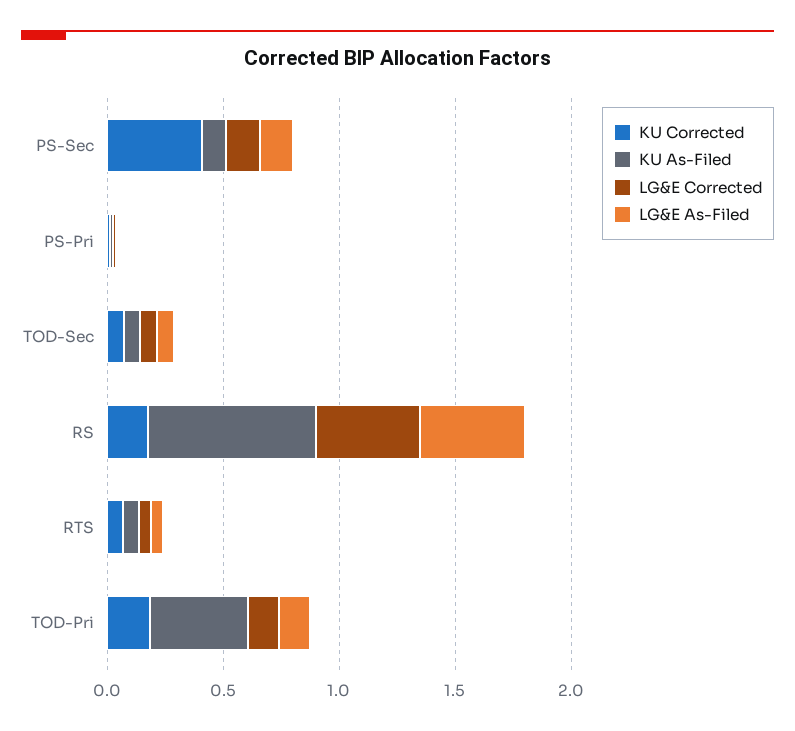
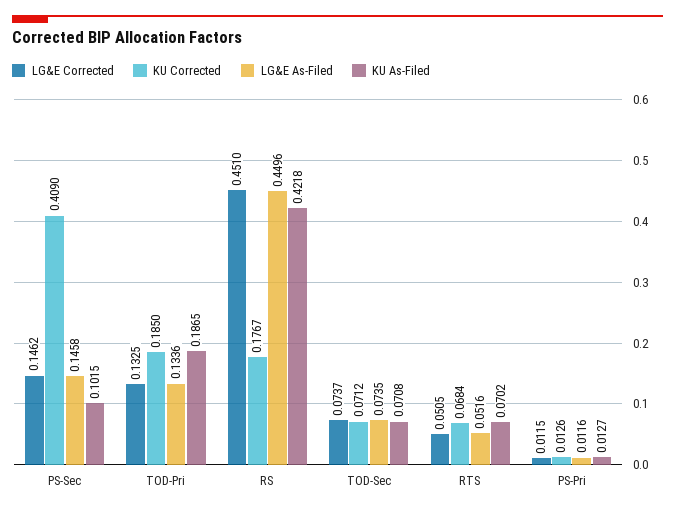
KU As-Filed, RS: 0.7 -> 0.4218
KU As-Filed, TOD-Pri: 0.4 -> 0.1865

